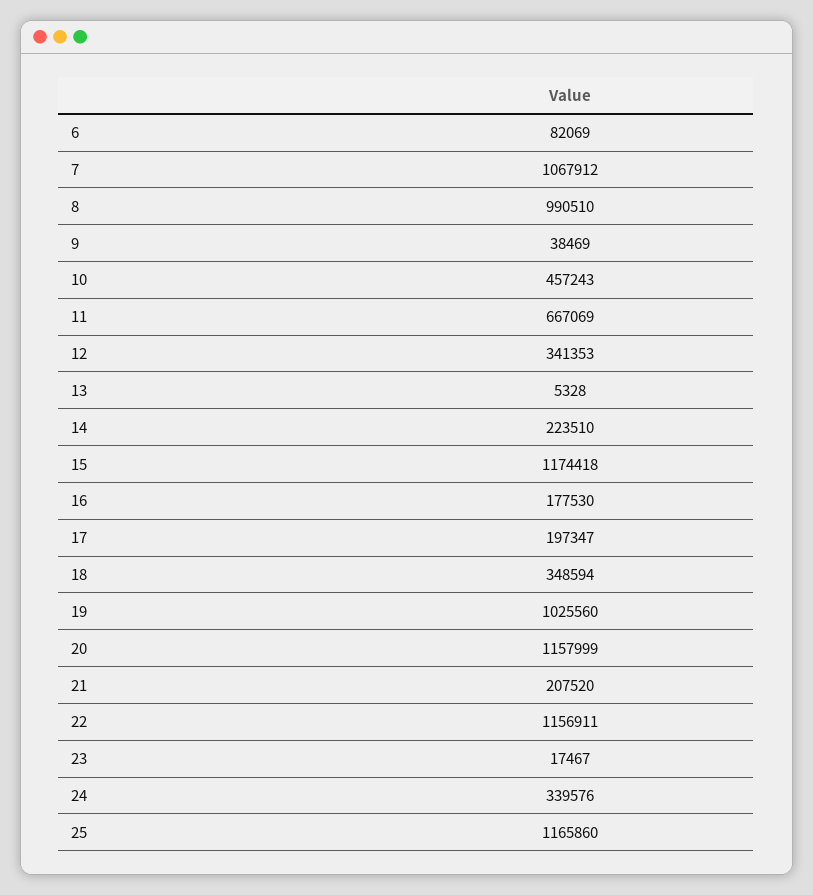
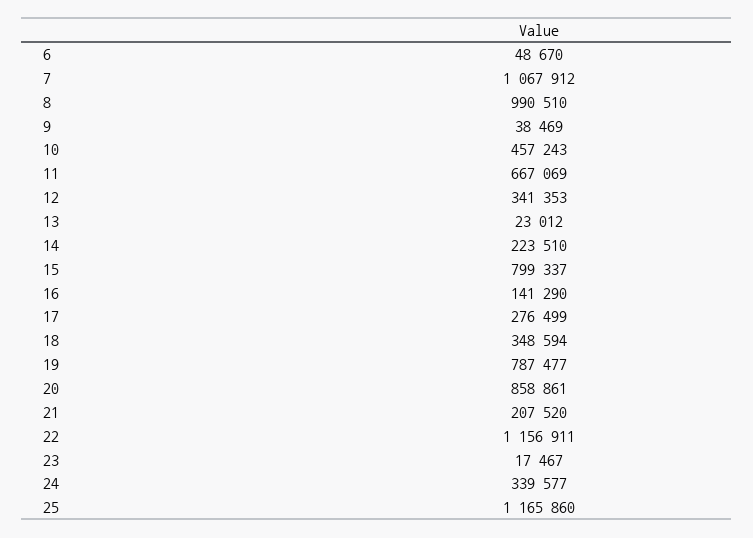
6: 82069 -> 48670
13: 5328 -> 23012
15: 1174418 -> 799337
16: 177530 -> 141290
17: 197347 -> 276499
19: 1025560 -> 787477
20: 1157999 -> 858861
24: 339576 -> 339577

